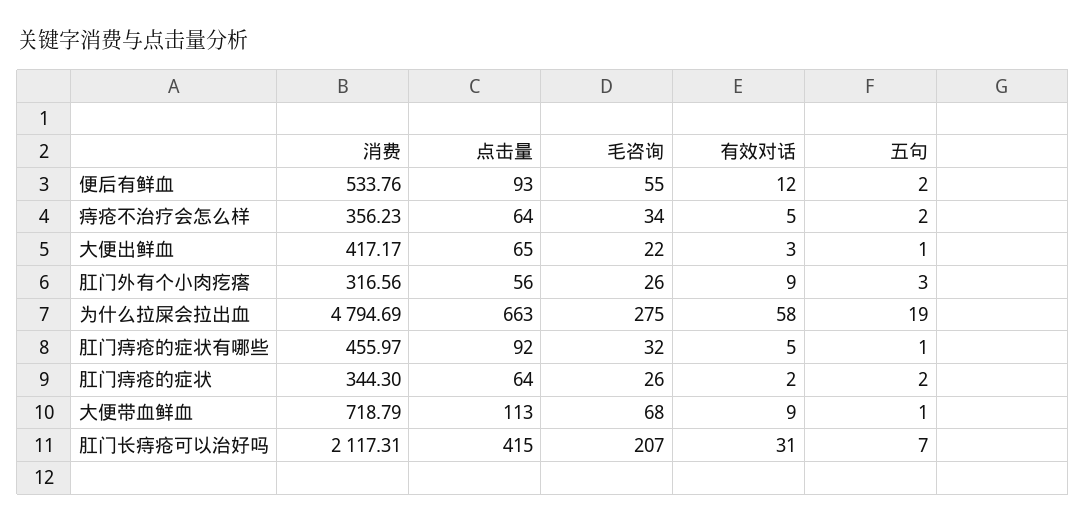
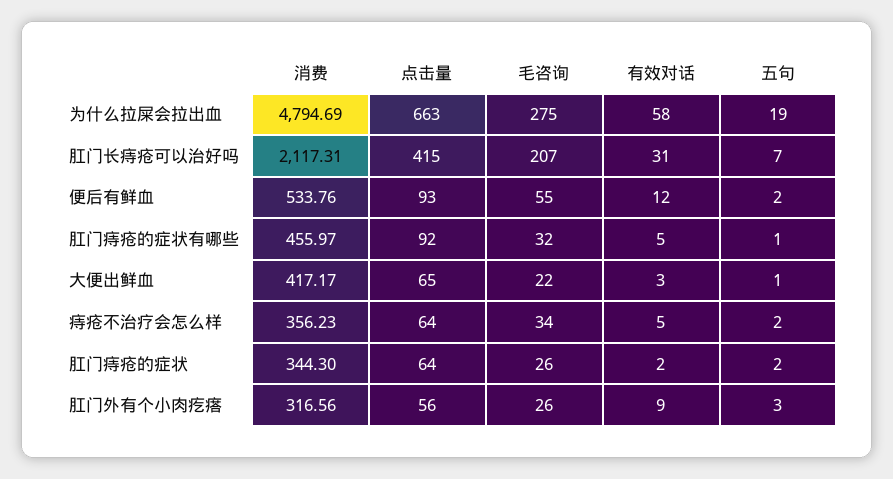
消费, 大便带血鲜血: 718.79 -> none
点击量, 大便带血鲜血: 113 -> none
毛咨询, 大便带血鲜血: 68 -> none
有效对话, 大便带血鲜血: 9 -> none
五句, 大便带血鲜血: 1 -> none

